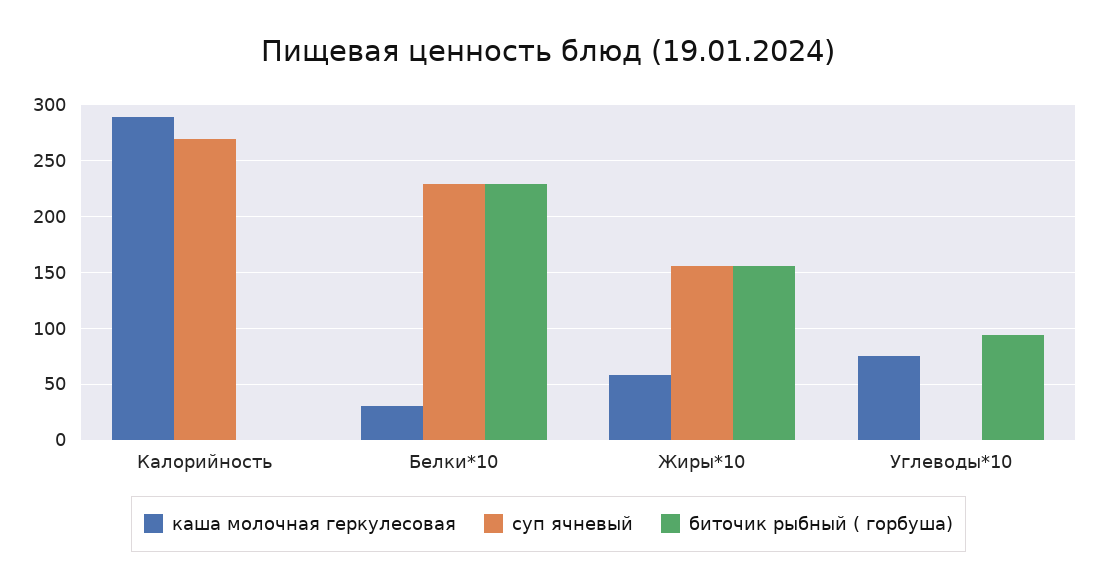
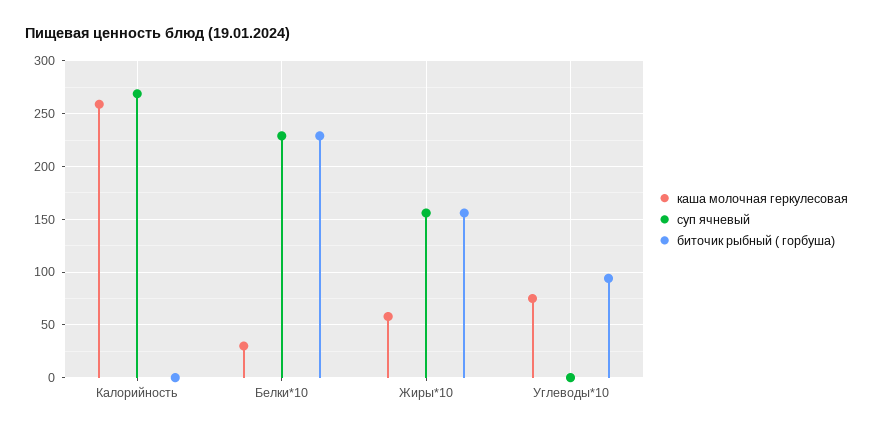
каша молочная геркулесовая, Калорийность: 290 -> 260

